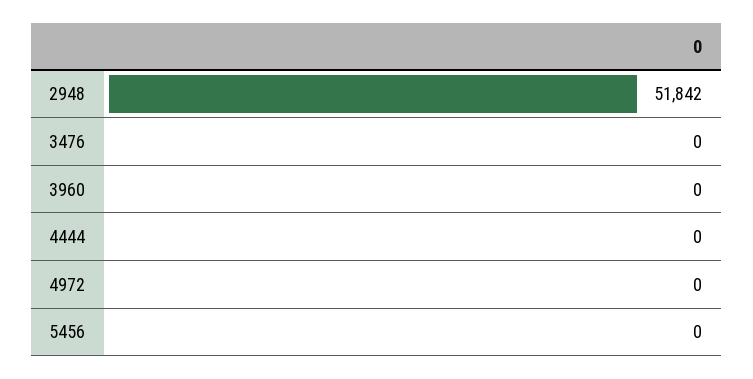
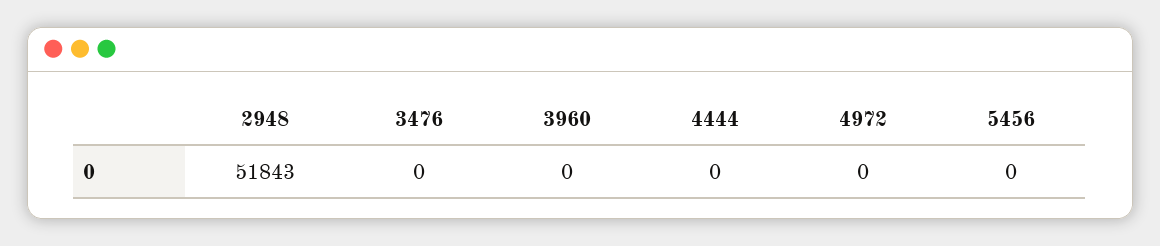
2948: 51842 -> 51843

